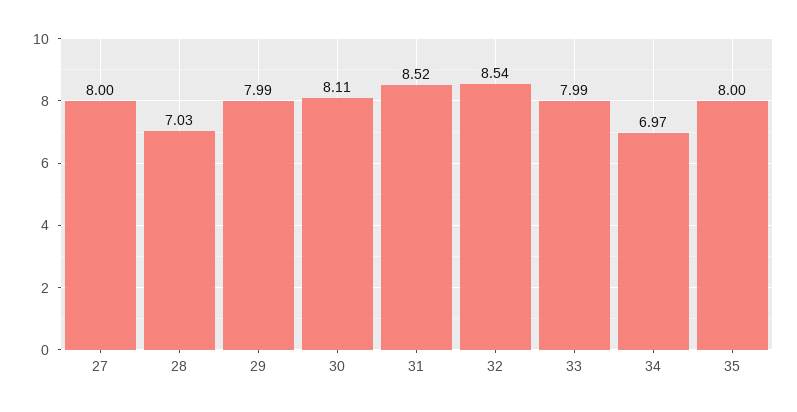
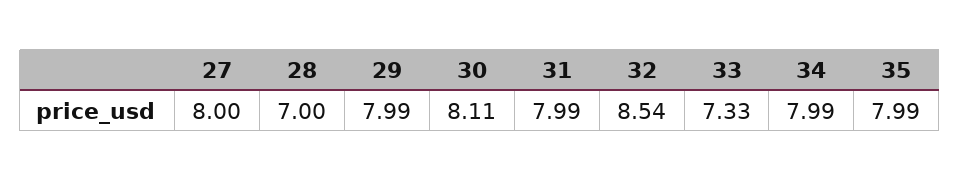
28: 7.03 -> 7
31: 8.52 -> 7.99
33: 7.99 -> 7.33
34: 6.97 -> 7.99
35: 8 -> 7.99

